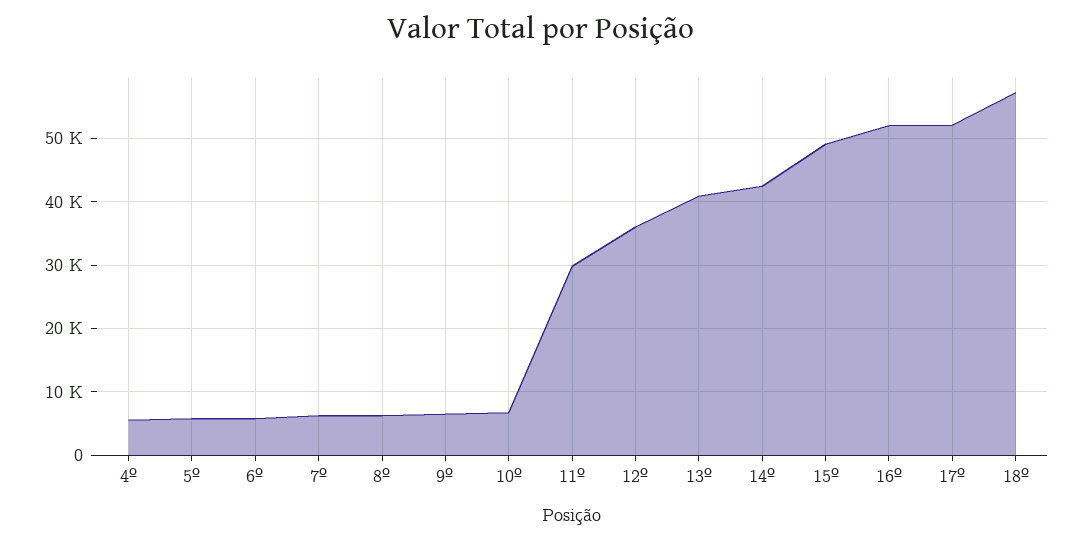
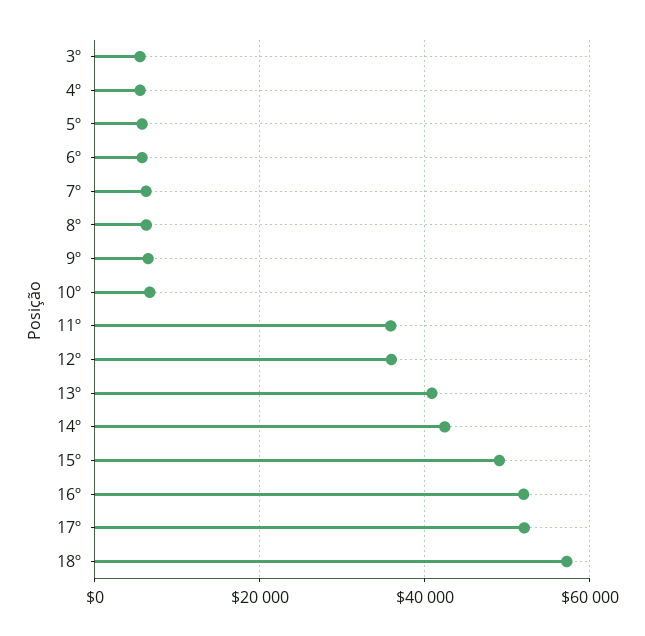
11º: 30000 -> 36000
3º: none -> 6000

